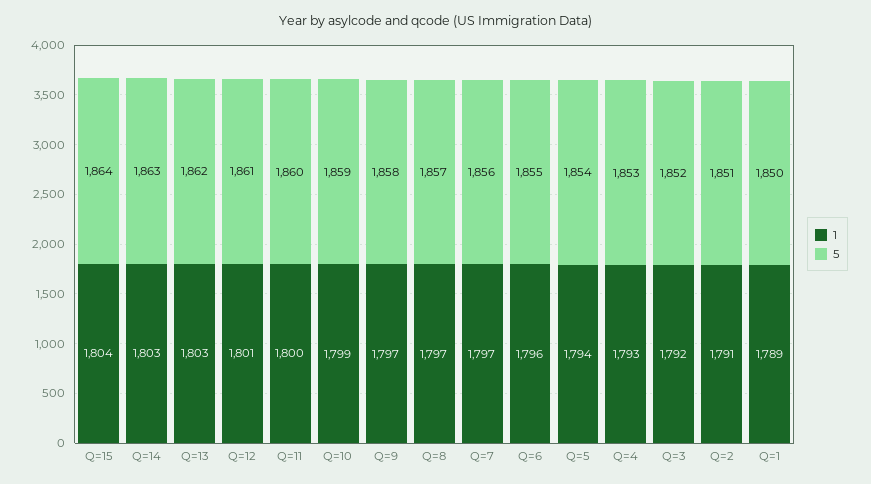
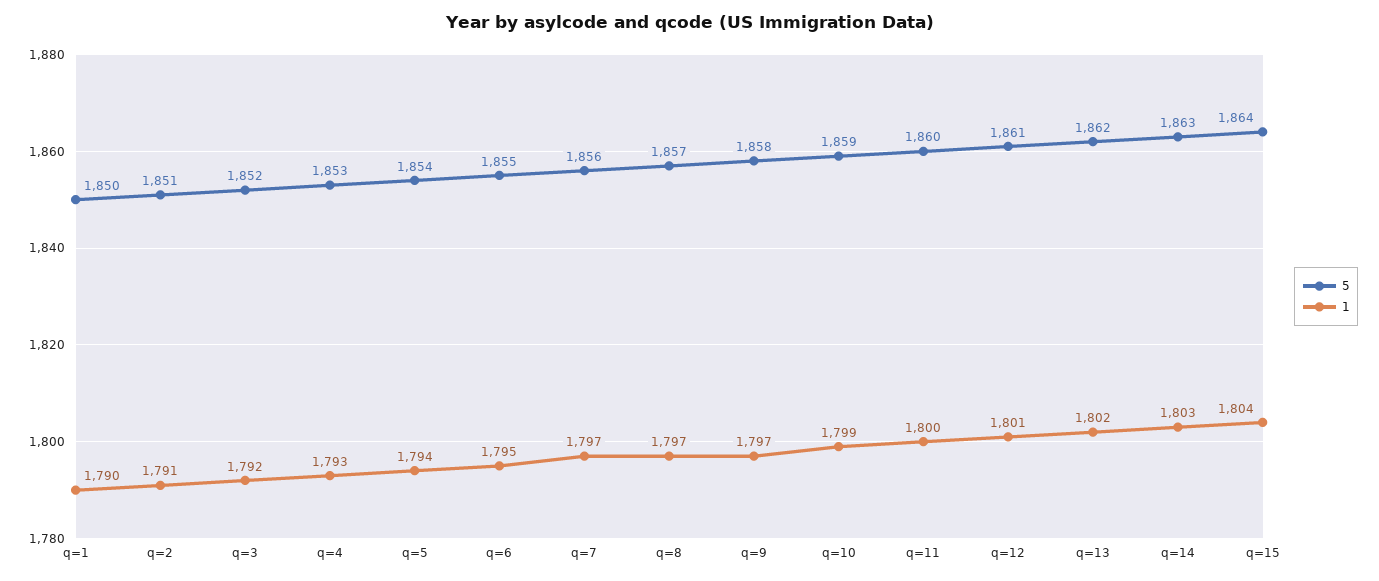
1, Q=13: 1803 -> 1802
1, Q=6: 1796 -> 1795
1, Q=1: 1789 -> 1790

